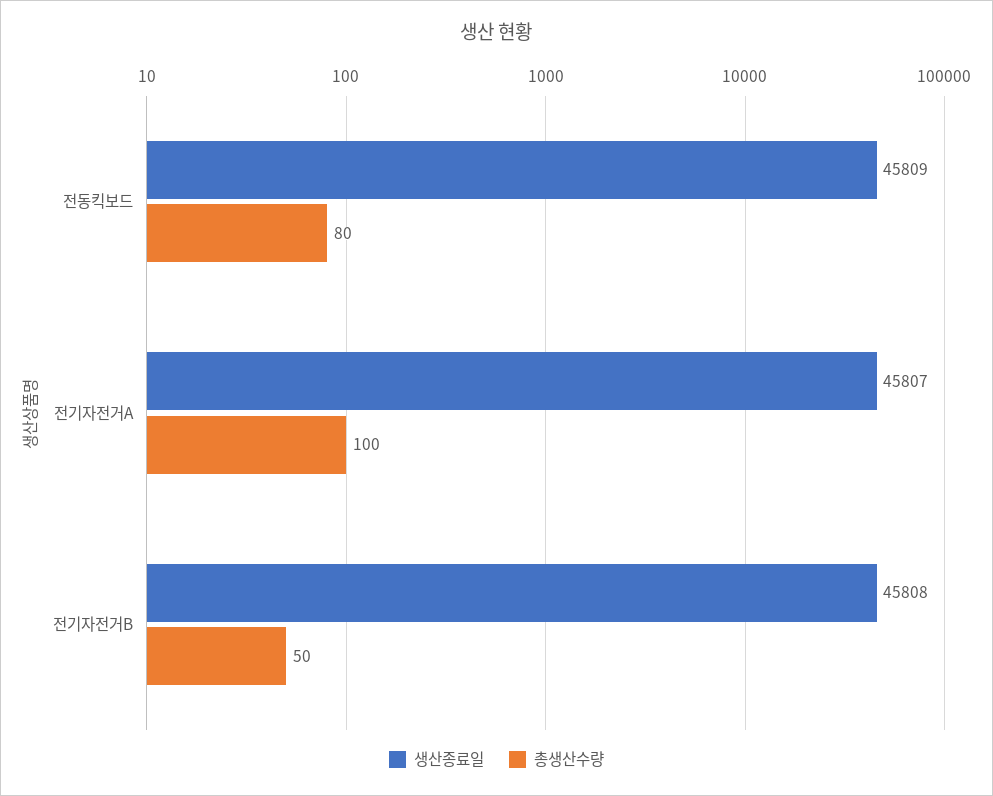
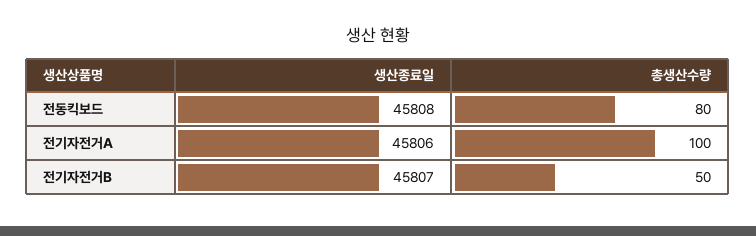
생산종료일, 전동킥보드: 45809 -> 45808
생산종료일, 전기자전거A: 45807 -> 45806
생산종료일, 전기자전거B: 45808 -> 45807

